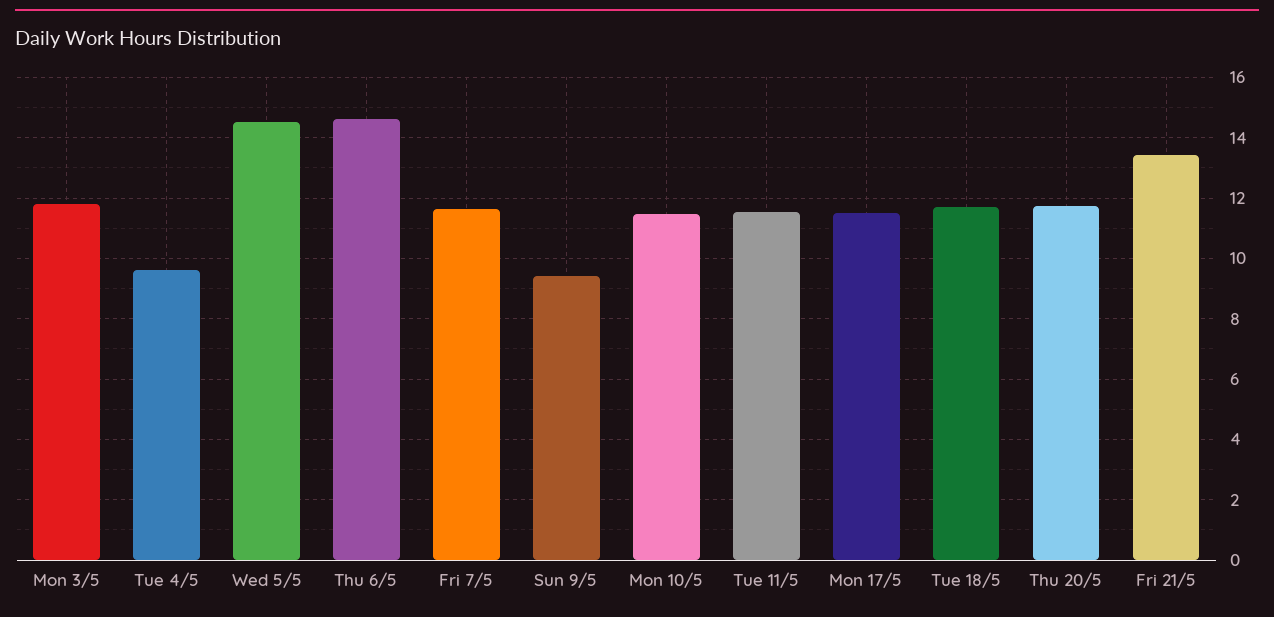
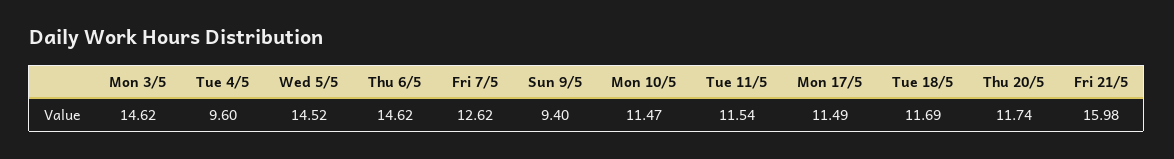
Mon 3/5: 11.8 -> 14.62
Fri 7/5: 11.6 -> 12.62
Fri 21/5: 13.4 -> 15.98

